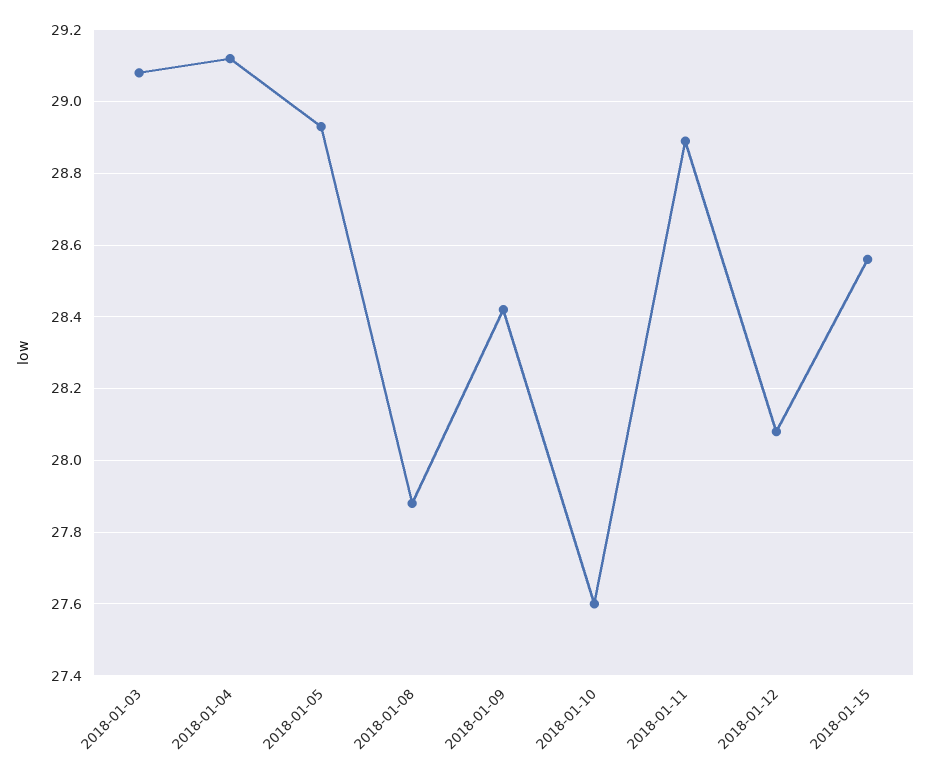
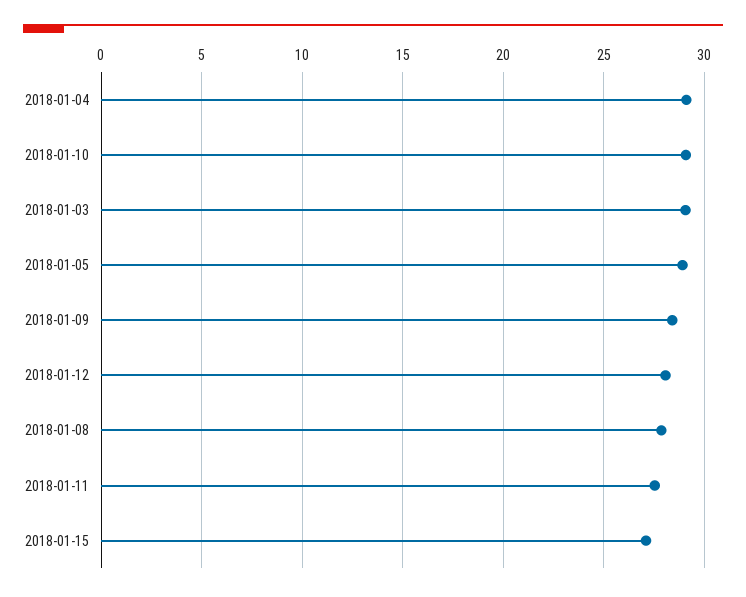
2018-01-10: 27.6 -> 29
2018-01-11: 28.9 -> 27.5
2018-01-15: 28.55 -> 27

